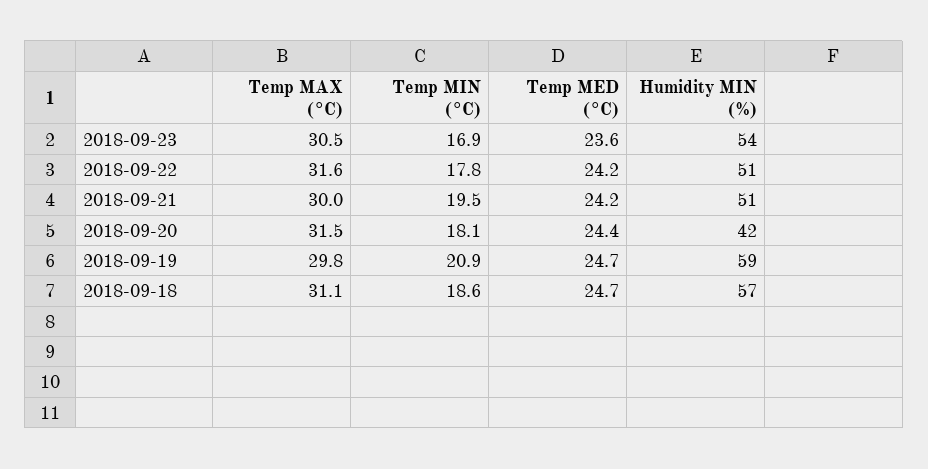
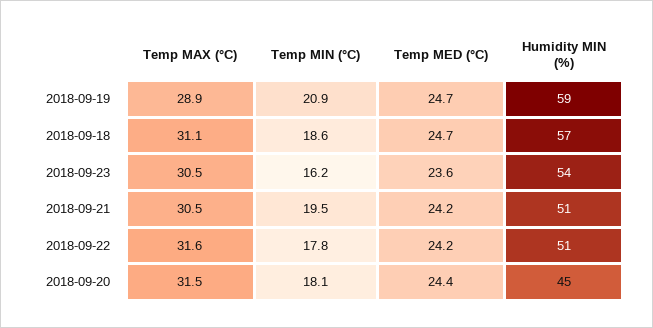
Temp MIN (°C), 2018-09-23: 16.9 -> 16.2
Temp MAX (°C), 2018-09-21: 30 -> 30.5
Humidity MIN (%), 2018-09-20: 42 -> 45
Temp MAX (°C), 2018-09-19: 29.8 -> 28.9

